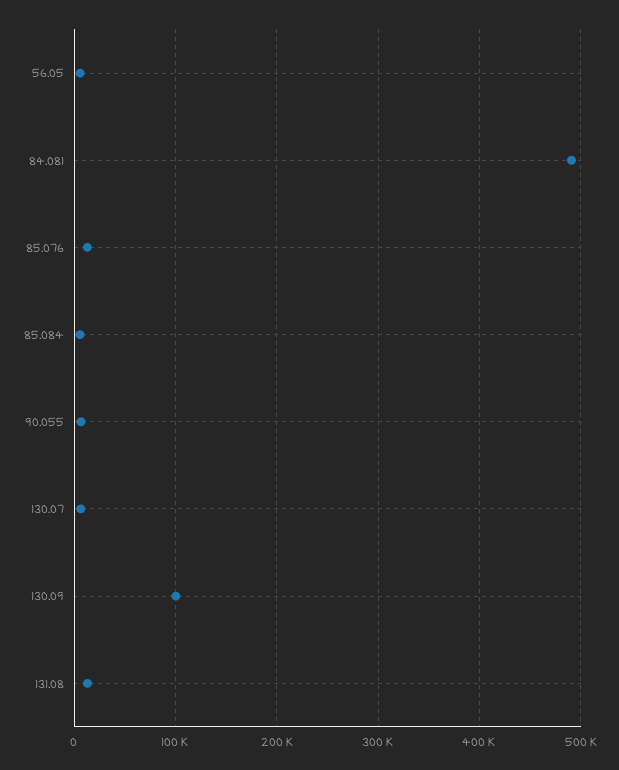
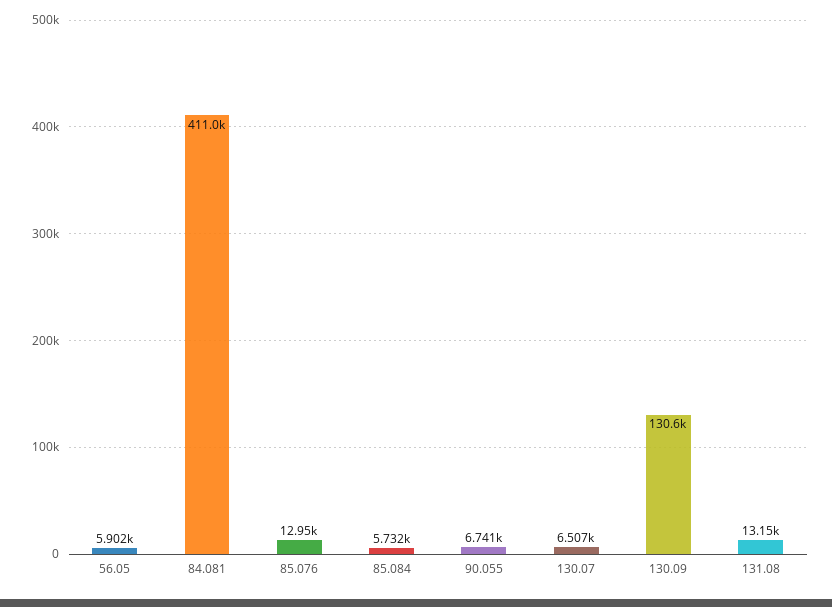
84.081: 490000 -> 411000
130.09: 100000 -> 130600

